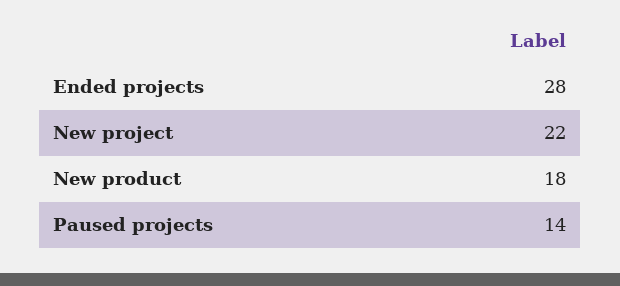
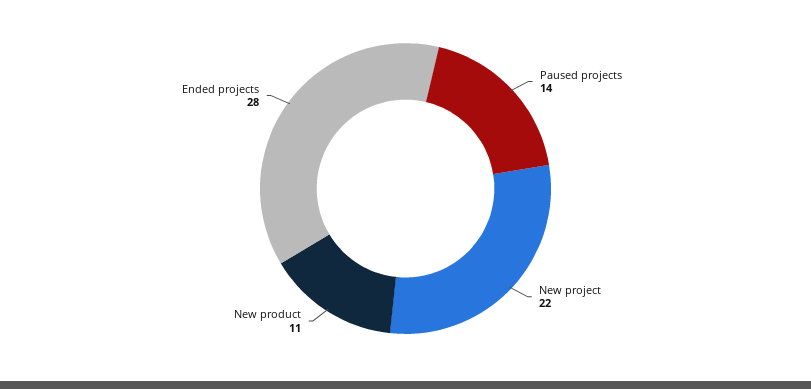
New product: 18 -> 11

